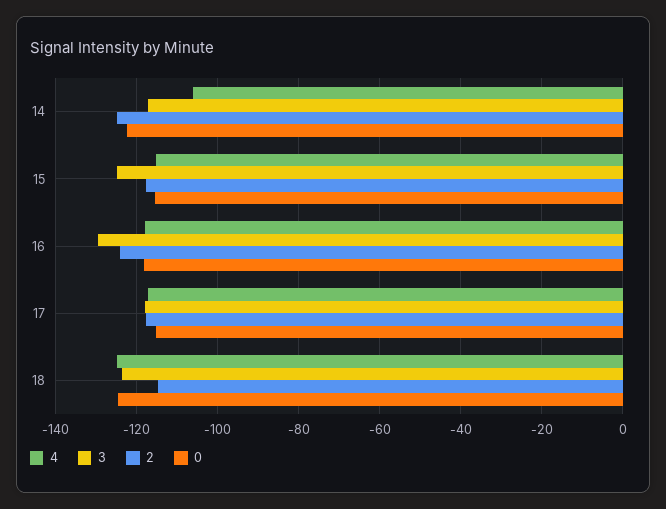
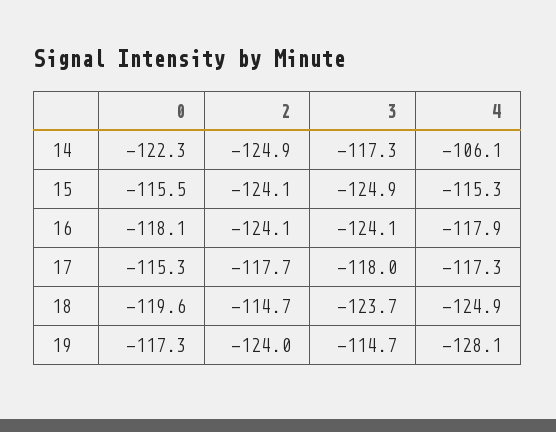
2, 15: -118 -> -124.1
3, 16: -130 -> -124.1
0, 18: -124 -> -119.6
0, 19: none -> -117.3
2, 19: none -> -124
3, 19: none -> -114.7
4, 19: none -> -128.1

